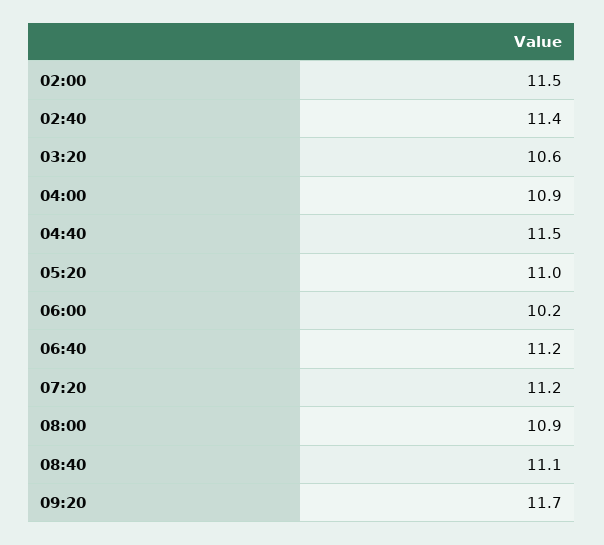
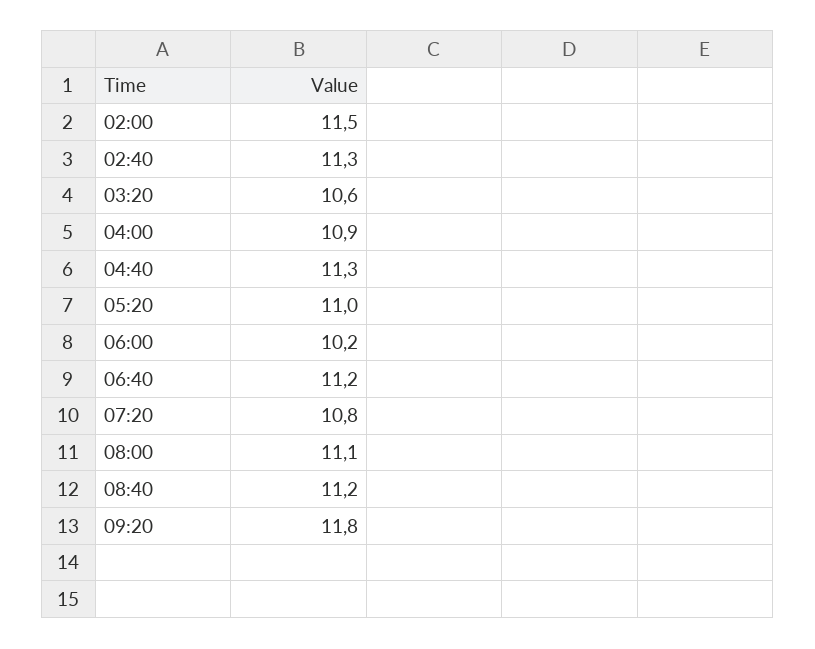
02:40: 11.4 -> 11.3
04:40: 11.5 -> 11.3
07:20: 11.2 -> 10.8
08:00: 10.9 -> 11.1
08:40: 11.1 -> 11.2
09:20: 11.7 -> 11.8

